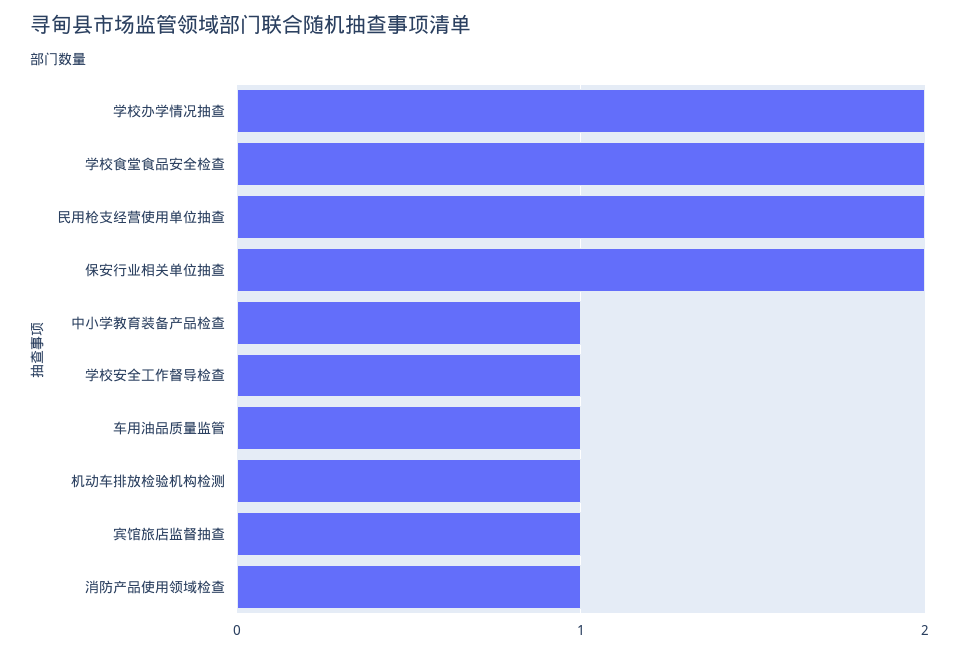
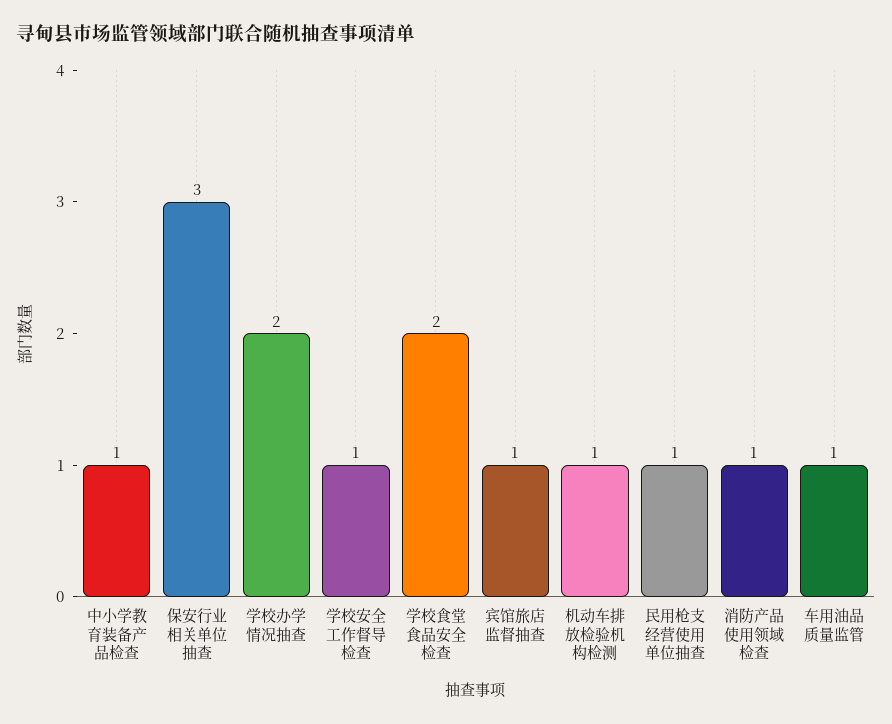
民用枪支经营使用单位抽查: 2 -> 1
保安行业相关单位抽查: 2 -> 3

